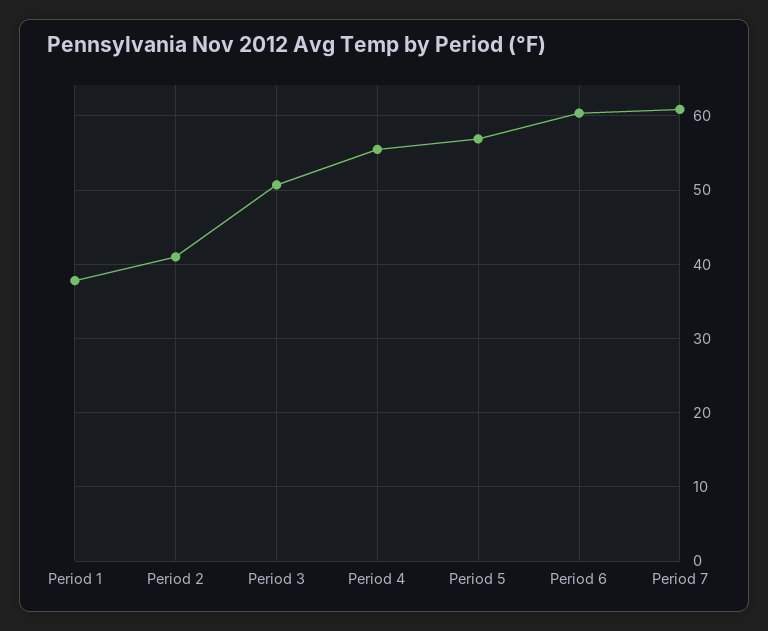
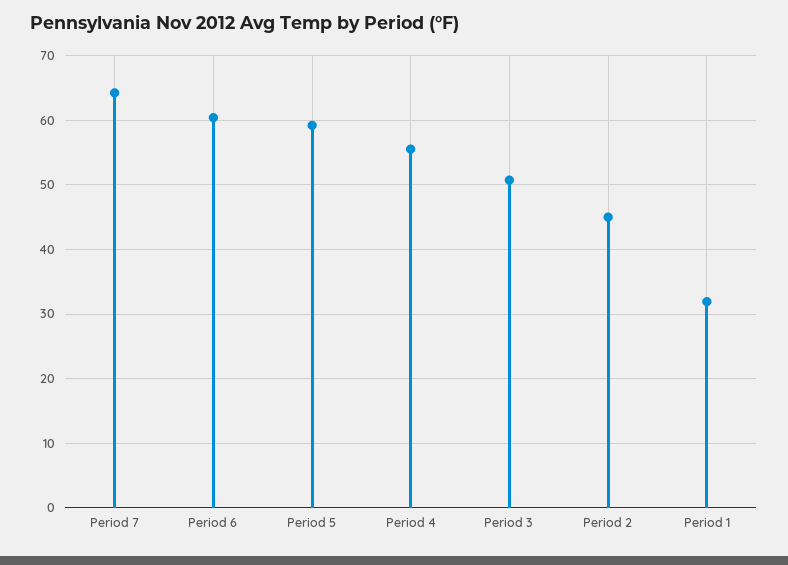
Period 1: 38 -> 32
Period 2: 41 -> 45
Period 5: 57 -> 59
Period 7: 61 -> 64

